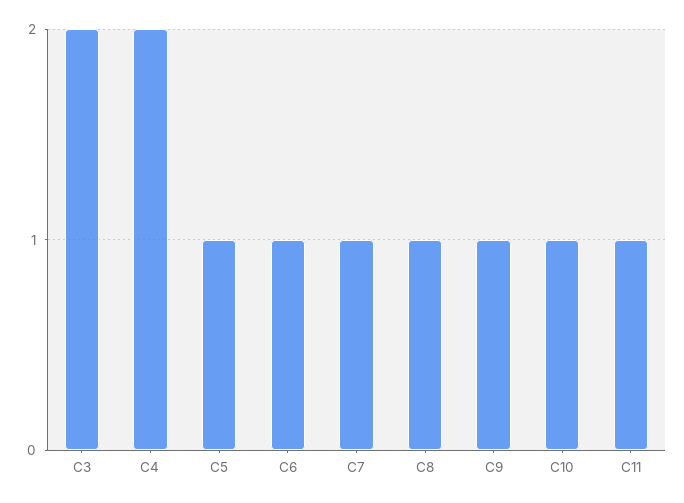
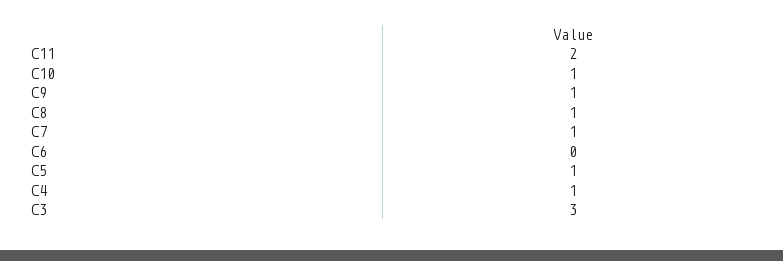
C3: 2 -> 3
C4: 2 -> 1
C6: 1 -> 0
C11: 1 -> 2

